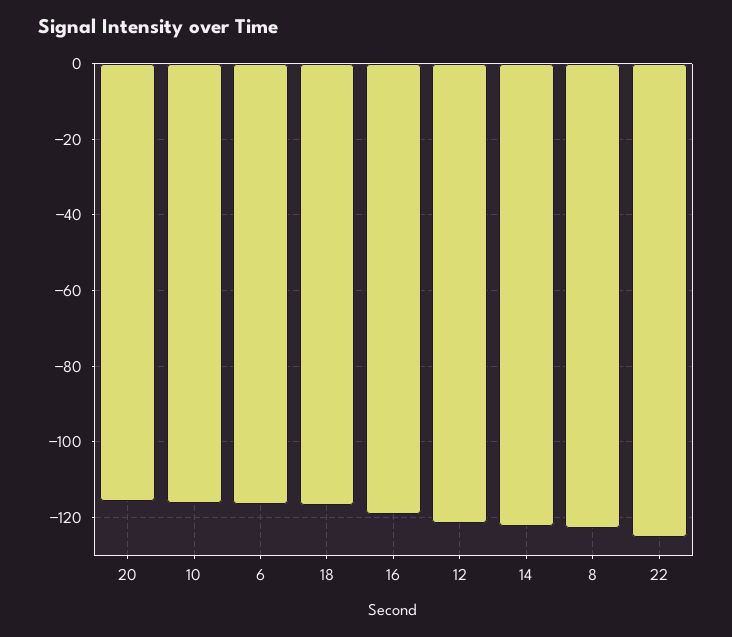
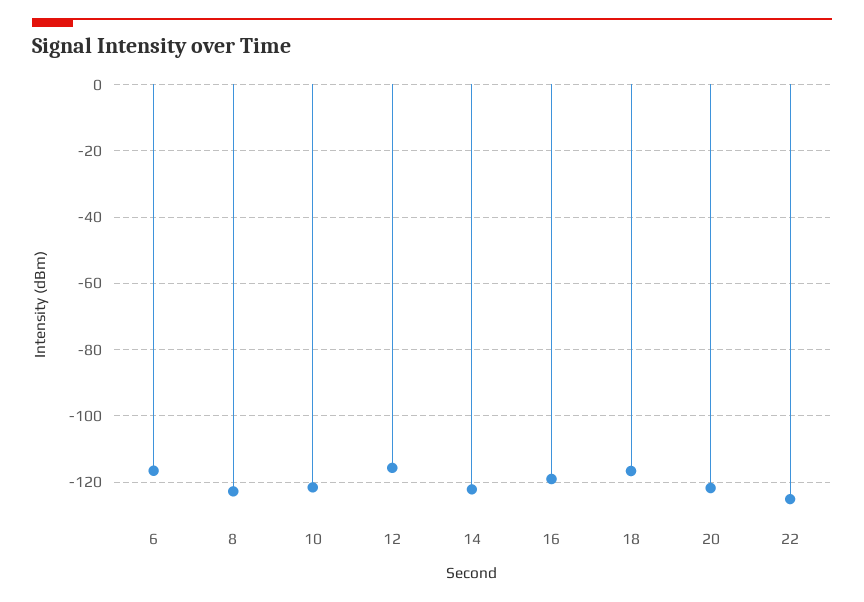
20: -116 -> -122
10: -116 -> -122
12: -122 -> -116

